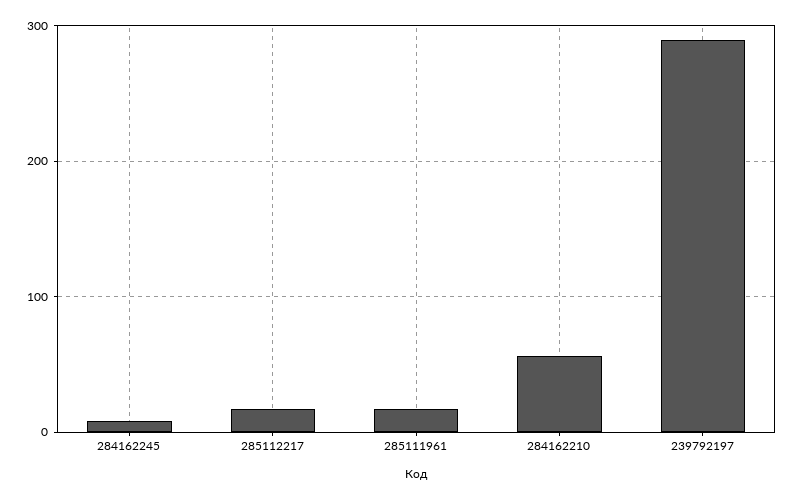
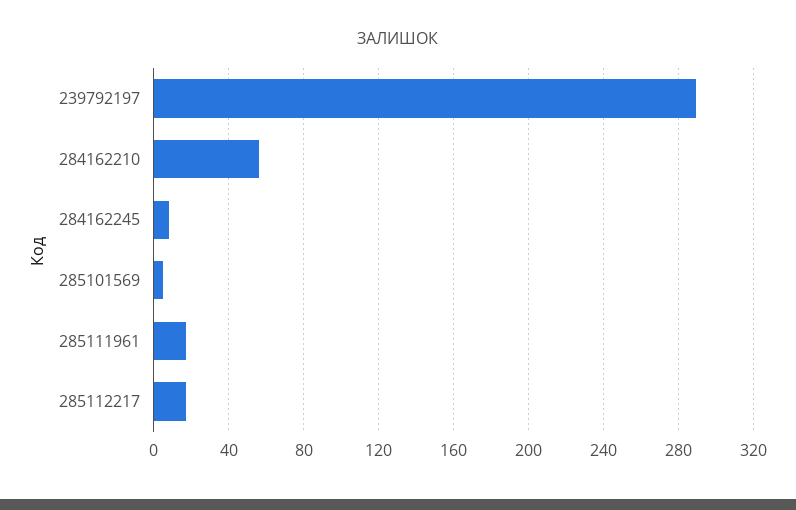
285101569: none -> 5

